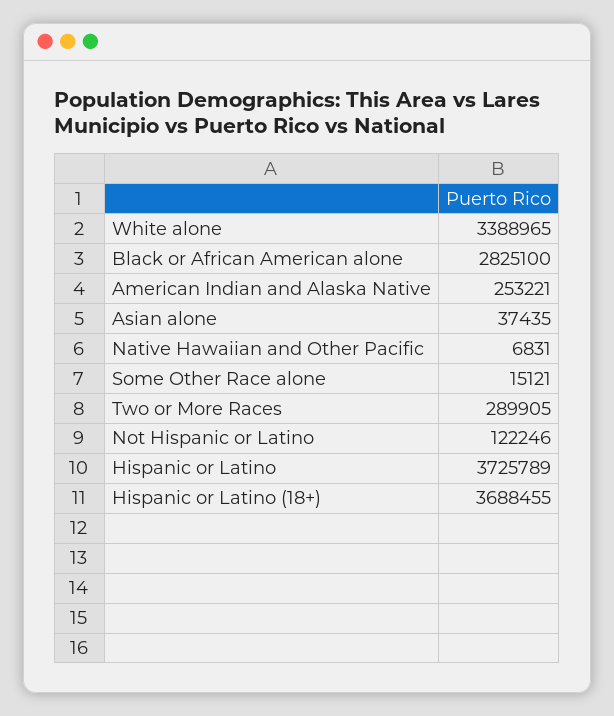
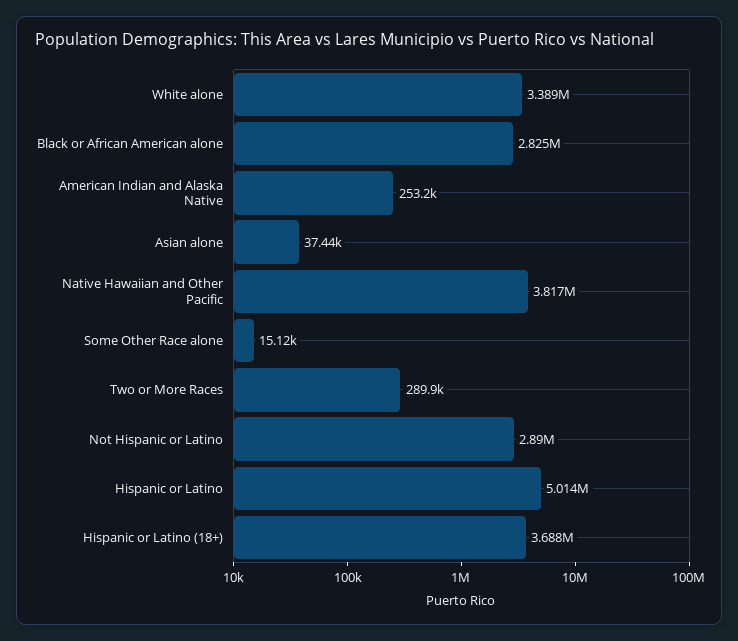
Native Hawaiian and Other Pacific: 6831 -> 3817000
Not Hispanic or Latino: 122246 -> 2890000
Hispanic or Latino: 3725789 -> 5014000

